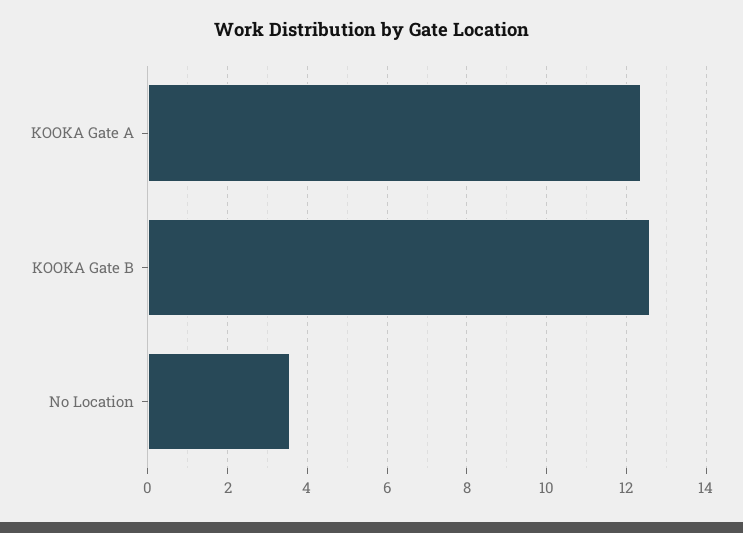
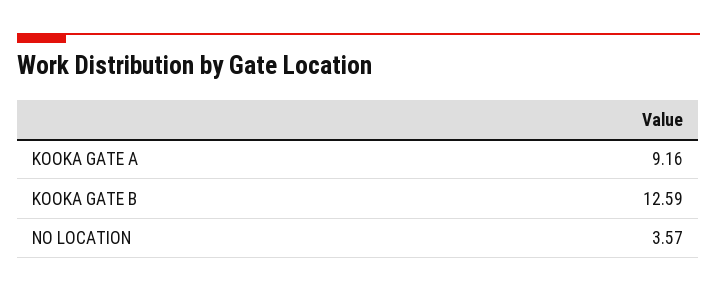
KOOKA Gate A: 12.4 -> 9.16

